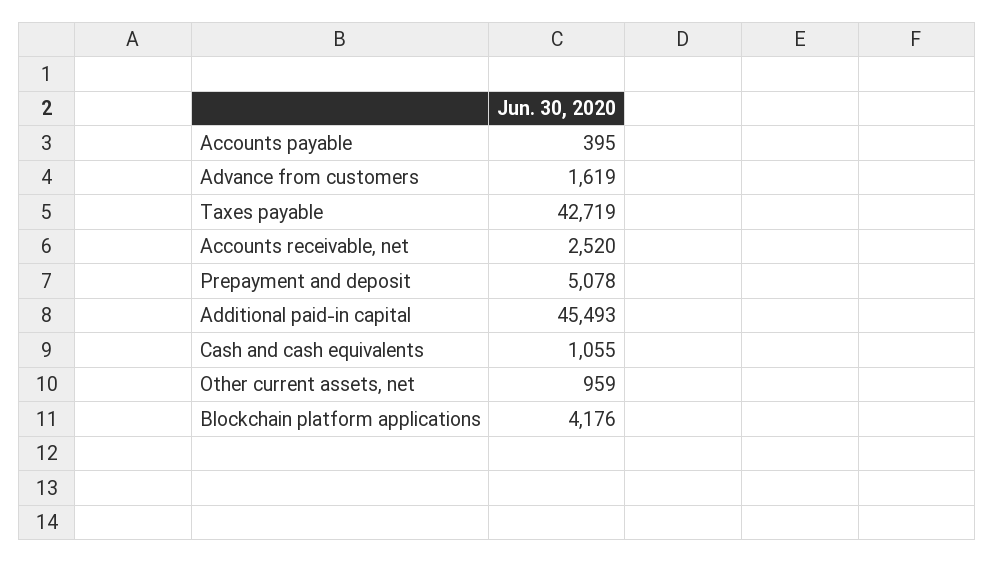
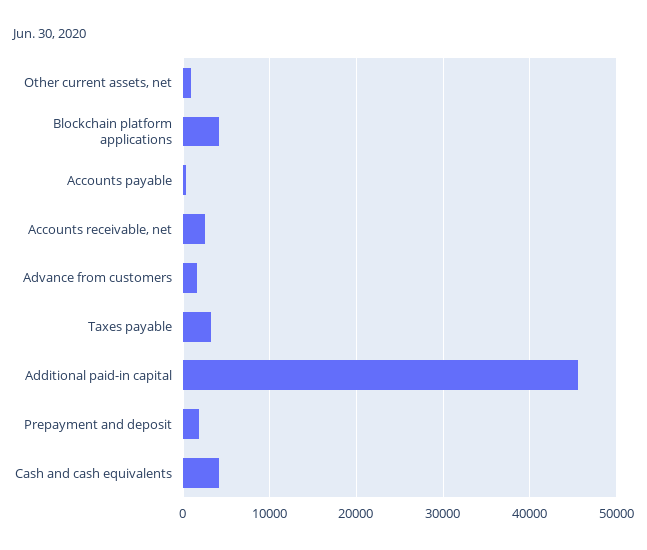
Taxes payable: 42719 -> 3000
Prepayment and deposit: 5078 -> 2000
Cash and cash equivalents: 1055 -> 4000

